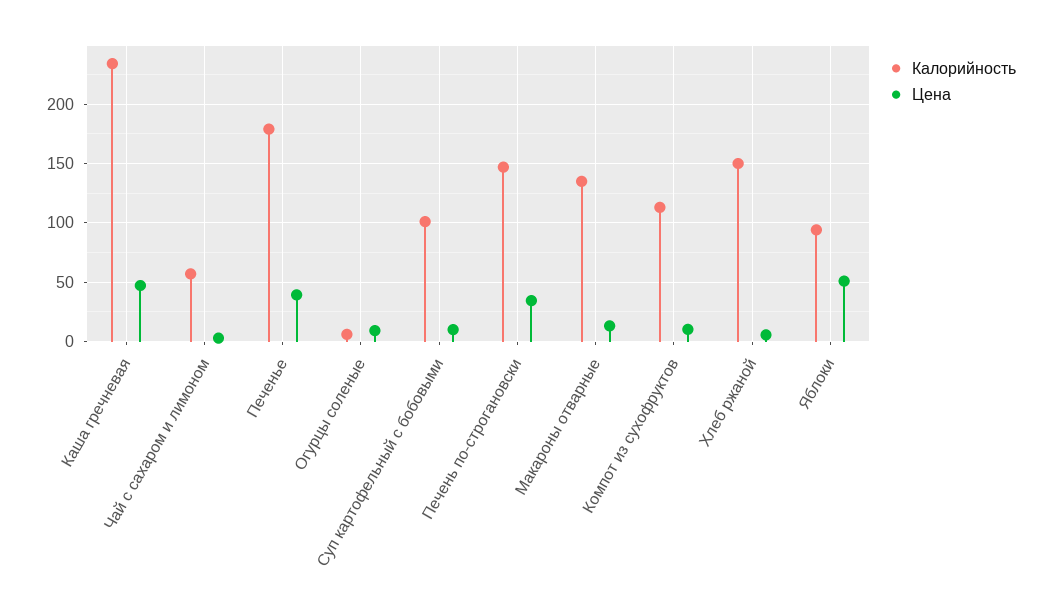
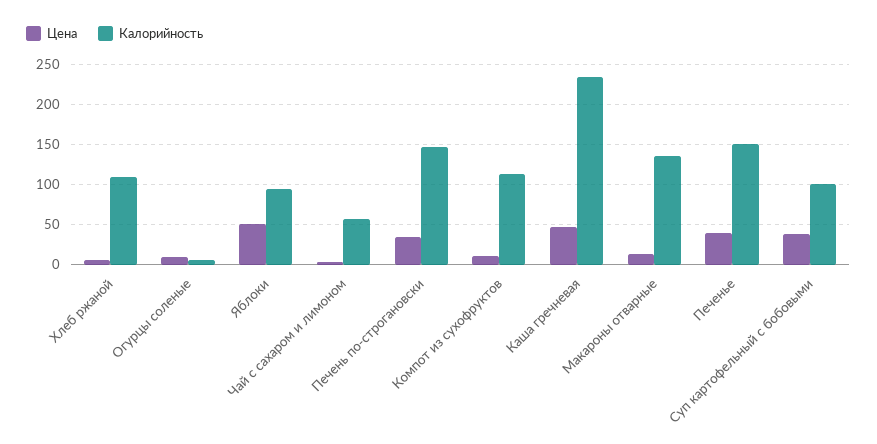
Калорийность, Печенье: 180 -> 150
Цена, Суп картофельный с бобовыми: 10 -> 40
Калорийность, Хлеб ржаной: 150 -> 110

